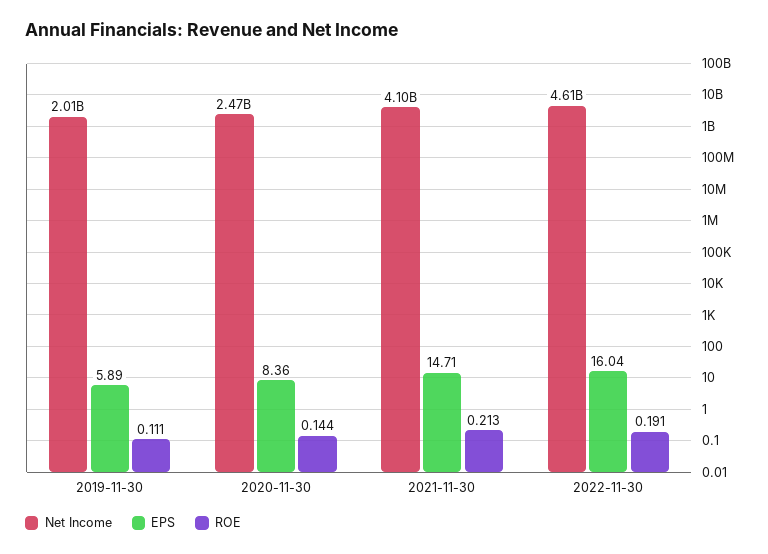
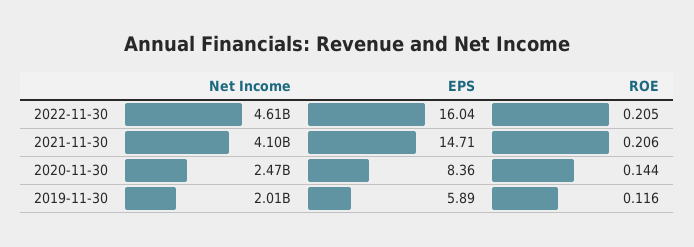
ROE, 2019-11-30: 0.111 -> 0.116
ROE, 2021-11-30: 0.213 -> 0.206
ROE, 2022-11-30: 0.191 -> 0.205

